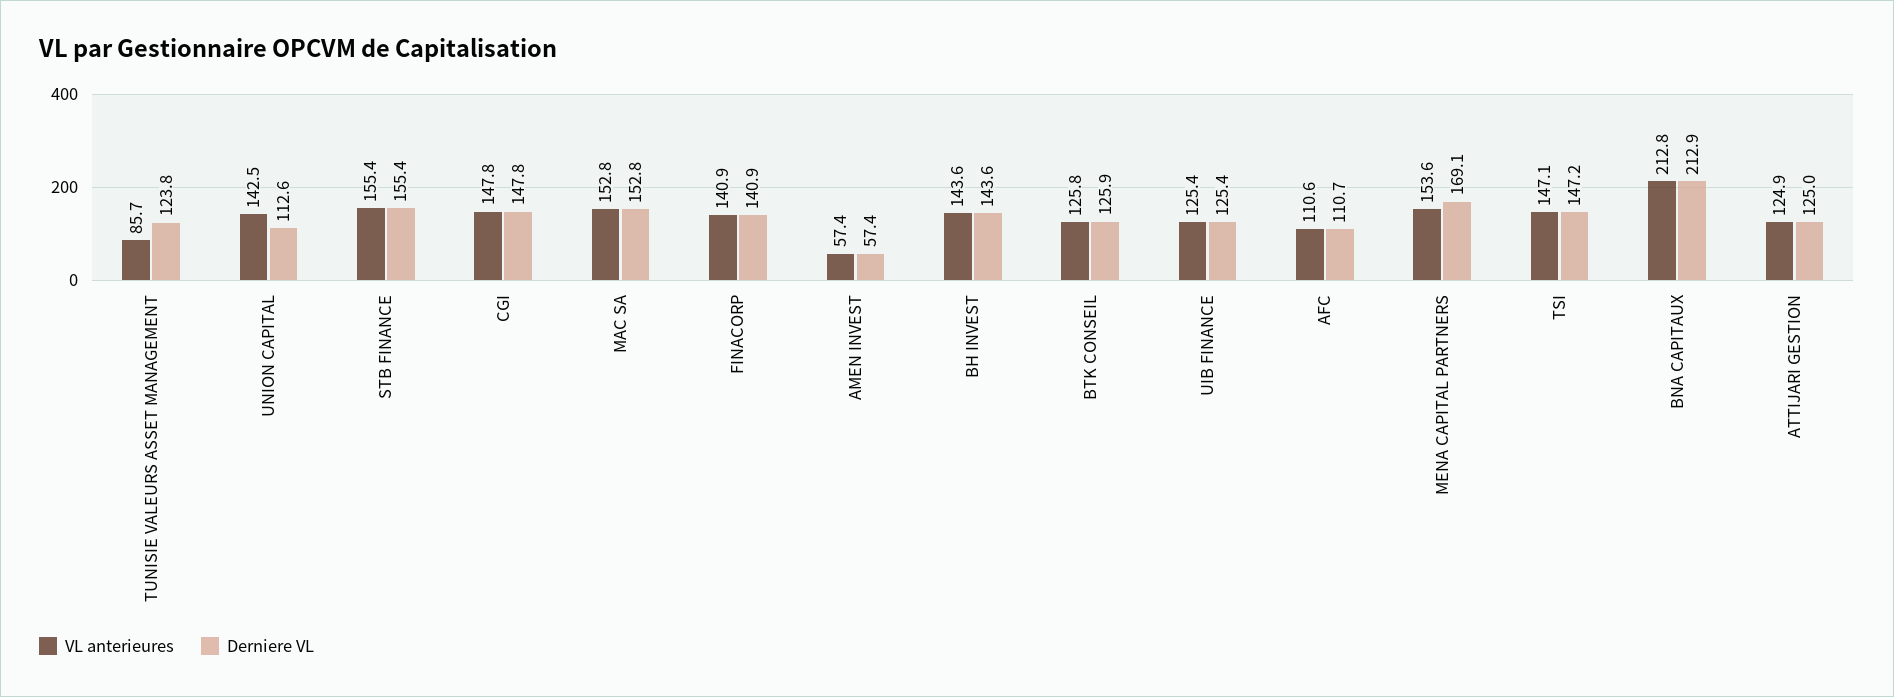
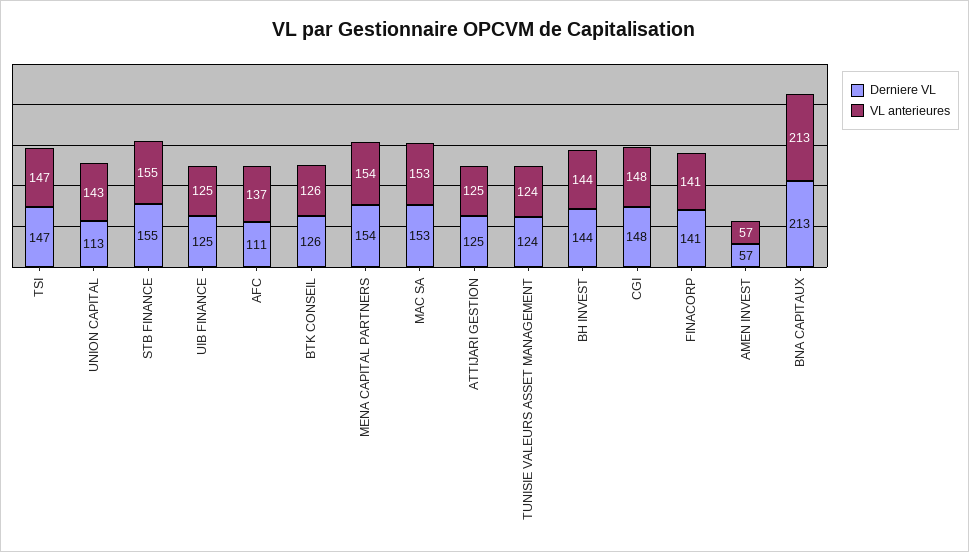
VL anterieures, TUNISIE VALEURS ASSET MANAGEMENT: 85.7 -> 124
VL anterieures, AFC: 110.6 -> 137
Derniere VL, MENA CAPITAL PARTNERS: 169.1 -> 154

